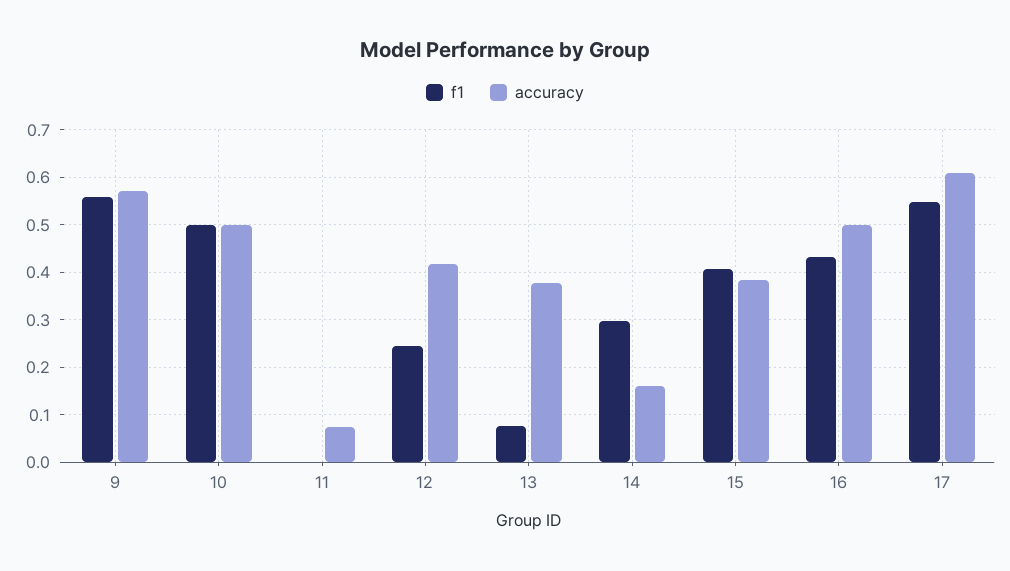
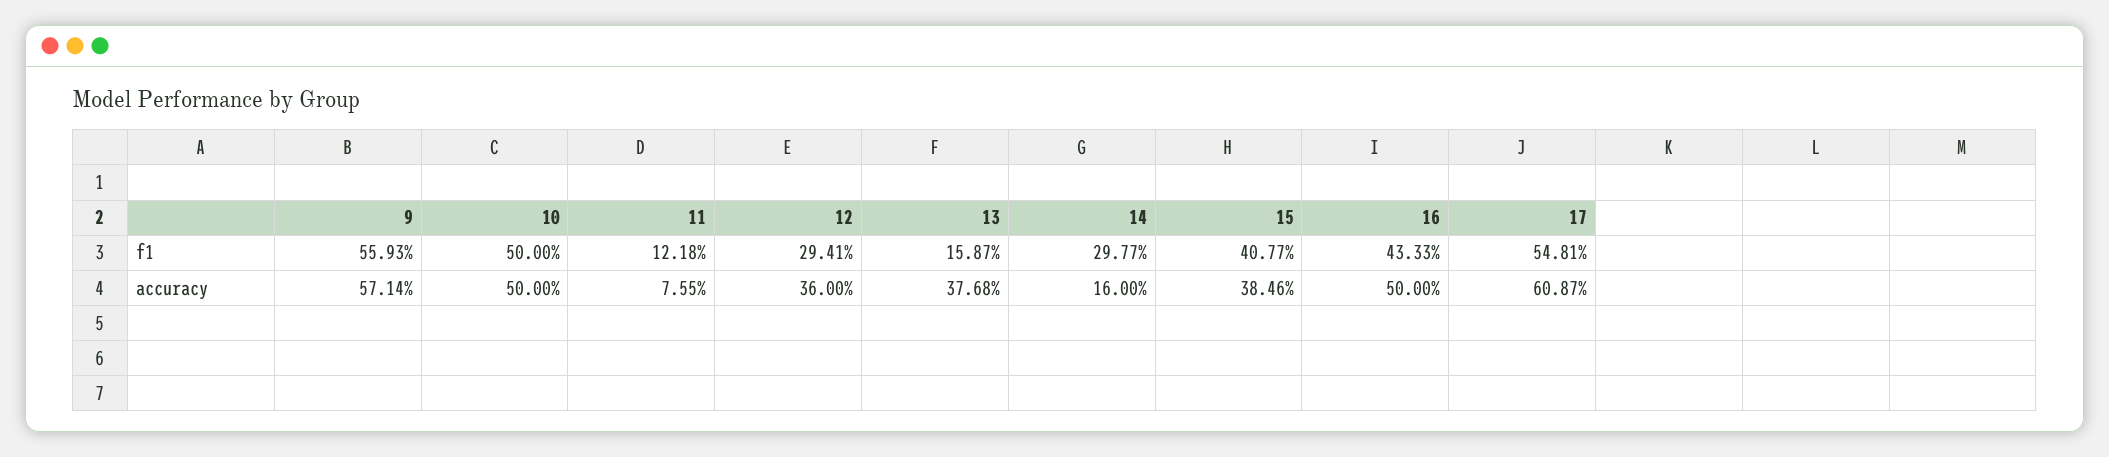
f1, 11: 0 -> 0.1218
f1, 12: 0.24 -> 0.2941
accuracy, 12: 0.42 -> 0.36
f1, 13: 0.08 -> 0.1587

